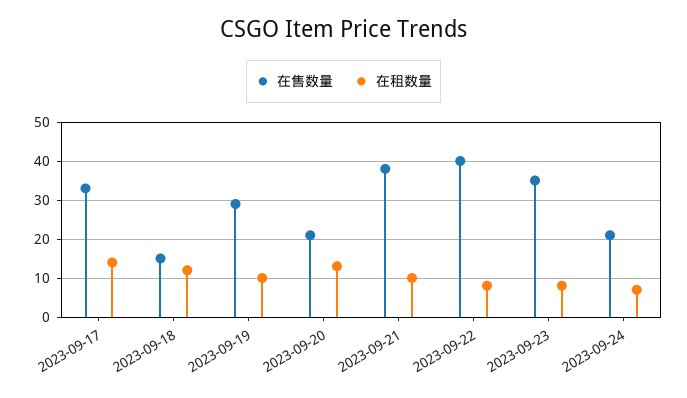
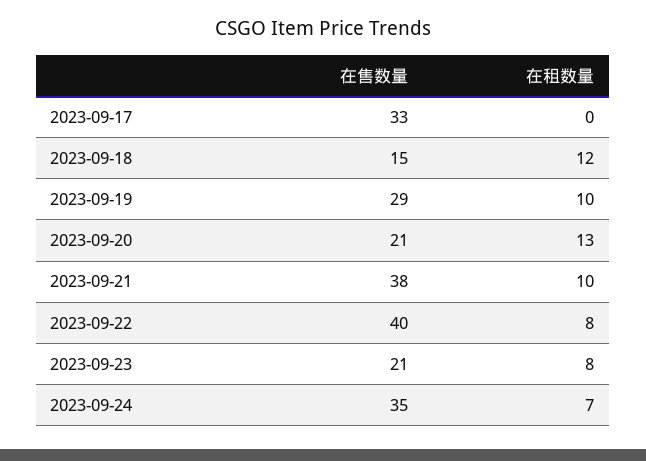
在租数量, 2023-09-17: 15 -> 0
在售数量, 2023-09-23: 35 -> 21
在售数量, 2023-09-24: 20 -> 35

